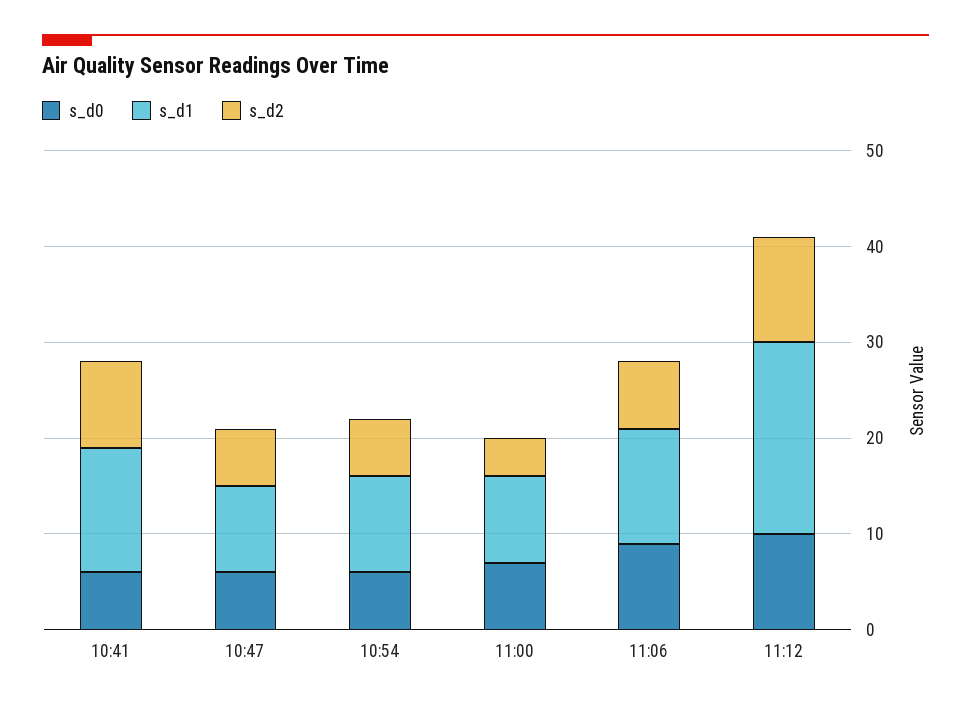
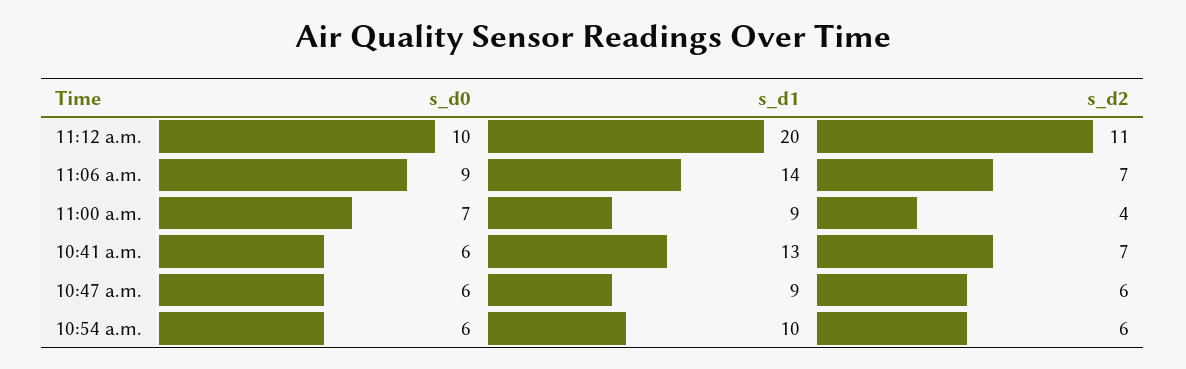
s_d2, 10:41: 9 -> 7
s_d1, 11:06: 12 -> 14

